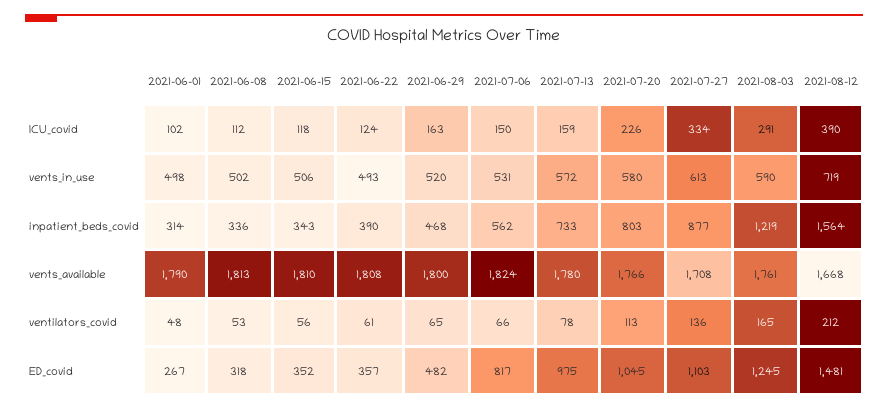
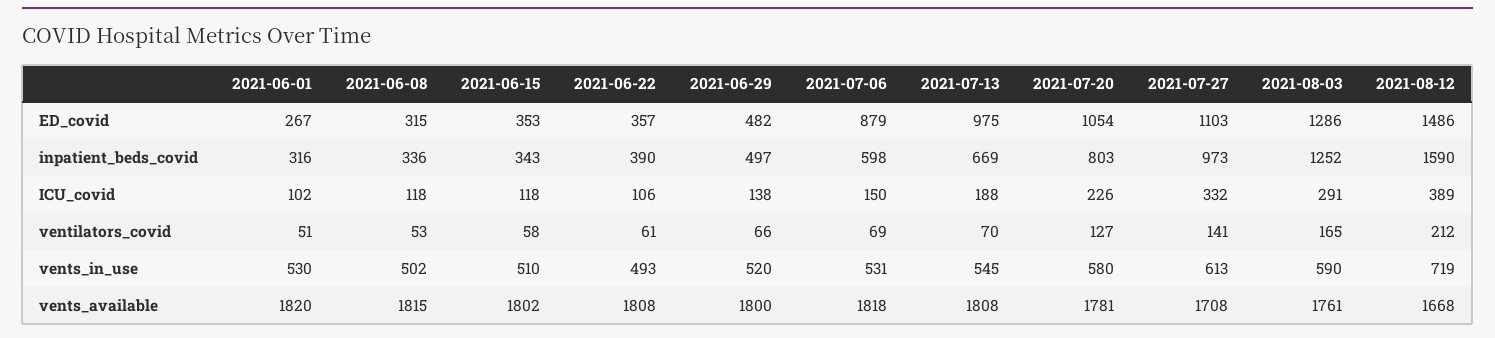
2021-06-08, ICU_covid: 112 -> 118
2021-06-22, ICU_covid: 124 -> 106
2021-06-29, ICU_covid: 163 -> 138
2021-07-13, ICU_covid: 159 -> 188
2021-07-27, ICU_covid: 334 -> 332
2021-08-12, ICU_covid: 390 -> 389
2021-06-01, vents_in_use: 498 -> 530
2021-06-15, vents_in_use: 506 -> 510
2021-07-13, vents_in_use: 572 -> 545
2021-06-01, inpatient_beds_covid: 314 -> 316
2021-06-29, inpatient_beds_covid: 468 -> 497
2021-07-06, inpatient_beds_covid: 562 -> 598
2021-07-13, inpatient_beds_covid: 733 -> 669
2021-07-27, inpatient_beds_covid: 877 -> 973
2021-08-03, inpatient_beds_covid: 1219 -> 1252
2021-08-12, inpatient_beds_covid: 1564 -> 1590
2021-06-01, vents_available: 1790 -> 1820
2021-06-08, vents_available: 1813 -> 1815
2021-06-15, vents_available: 1810 -> 1802
2021-07-06, vents_available: 1824 -> 1818
2021-07-13, vents_available: 1780 -> 1808
2021-07-20, vents_available: 1766 -> 1781
2021-06-01, ventilators_covid: 48 -> 51
2021-06-15, ventilators_covid: 56 -> 58
2021-06-29, ventilators_covid: 65 -> 66
2021-07-06, ventilators_covid: 66 -> 69
2021-07-13, ventilators_covid: 78 -> 70
2021-07-20, ventilators_covid: 113 -> 127
2021-07-27, ventilators_covid: 136 -> 141
2021-06-08, ED_covid: 318 -> 315
2021-06-15, ED_covid: 352 -> 353
2021-07-06, ED_covid: 817 -> 879
2021-07-20, ED_covid: 1045 -> 1054
2021-08-03, ED_covid: 1245 -> 1286
2021-08-12, ED_covid: 1481 -> 1486

